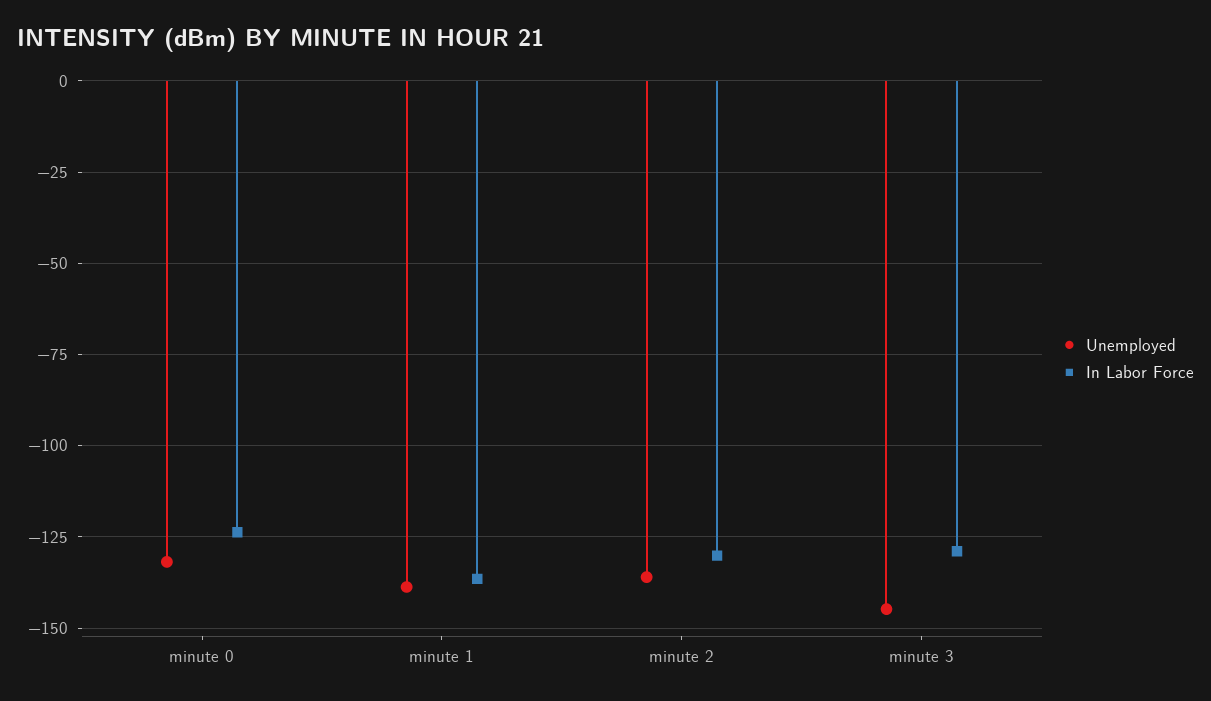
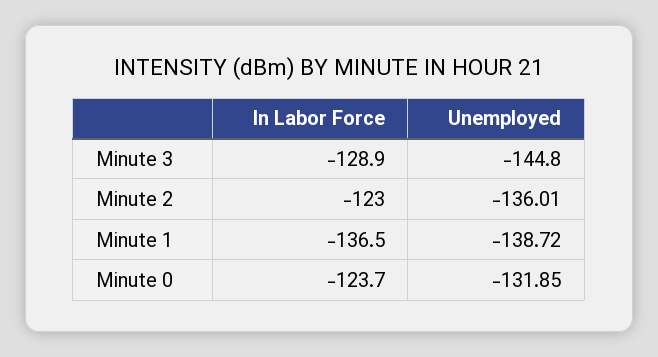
In Labor Force, minute 2: -130 -> -123

